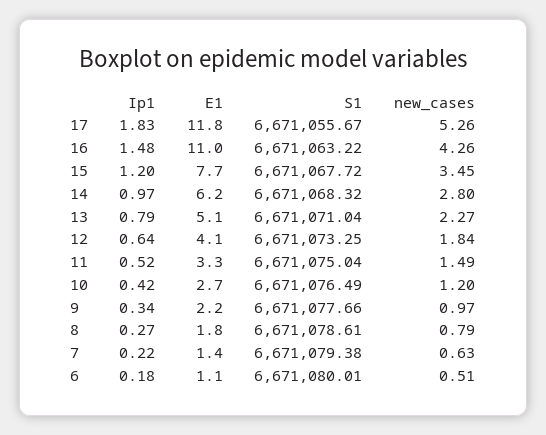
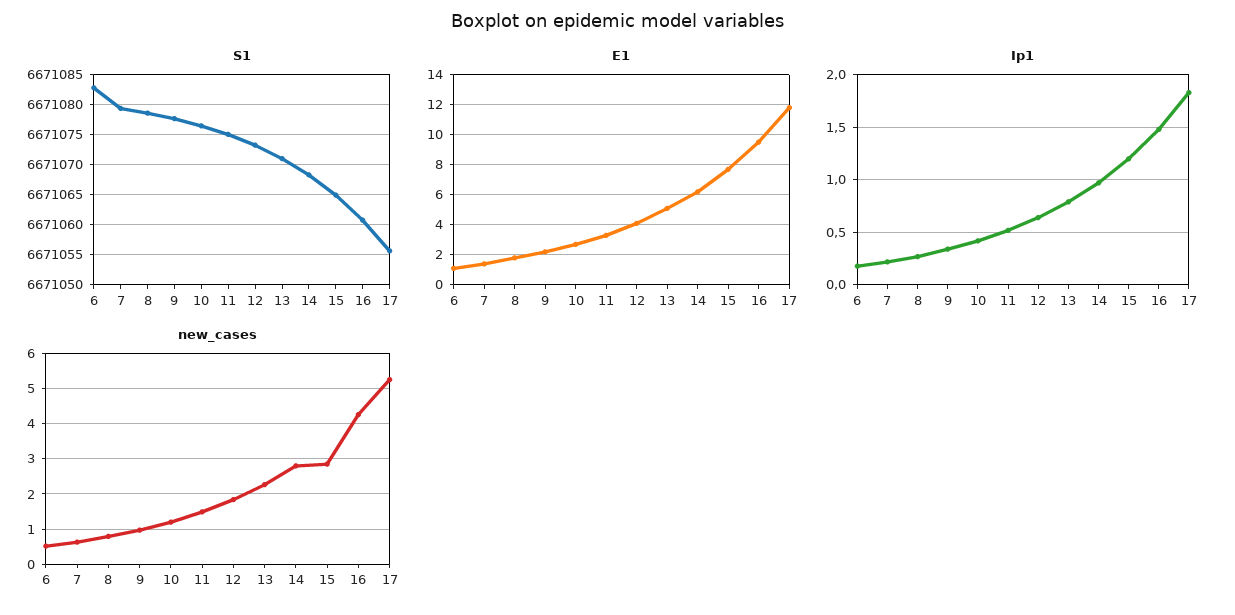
E1, 16: 11 -> 9.5
S1, 16: 6671063.22 -> 6671061
S1, 15: 6671067.72 -> 6671065
new_cases, 15: 3.45 -> 2.8
S1, 6: 6671080.01 -> 6671083

